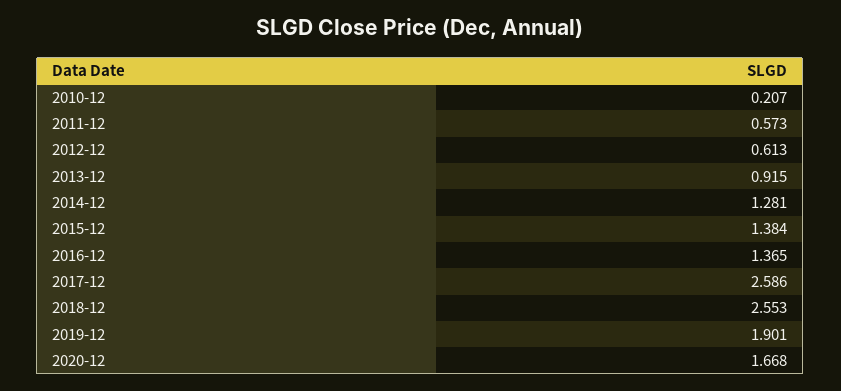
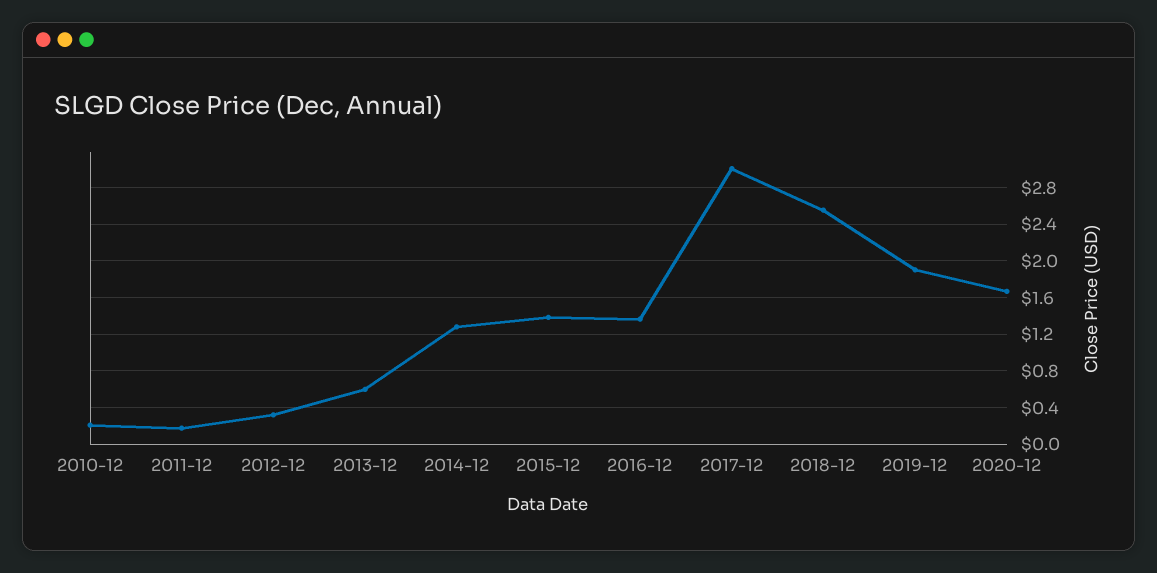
2011-12: 0.573 -> 0.2
2012-12: 0.613 -> 0.3
2013-12: 0.915 -> 0.6
2017-12: 2.586 -> 3

